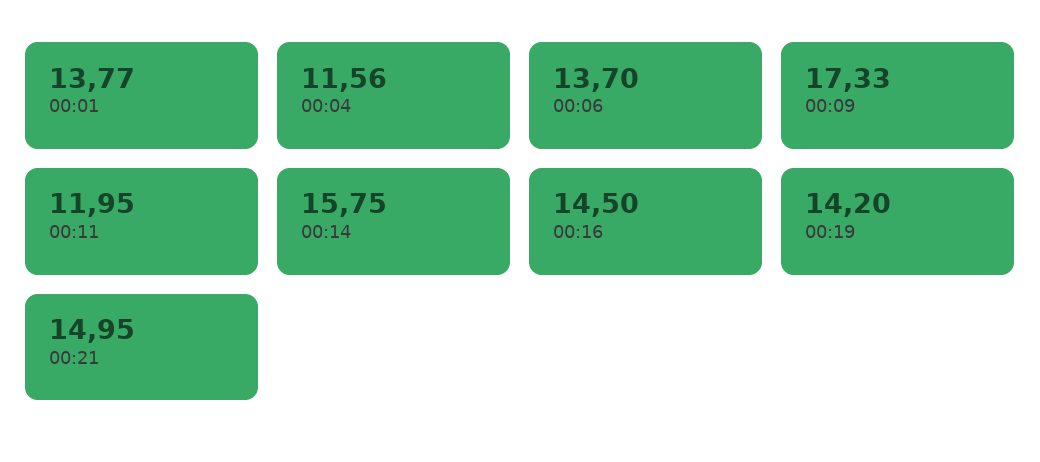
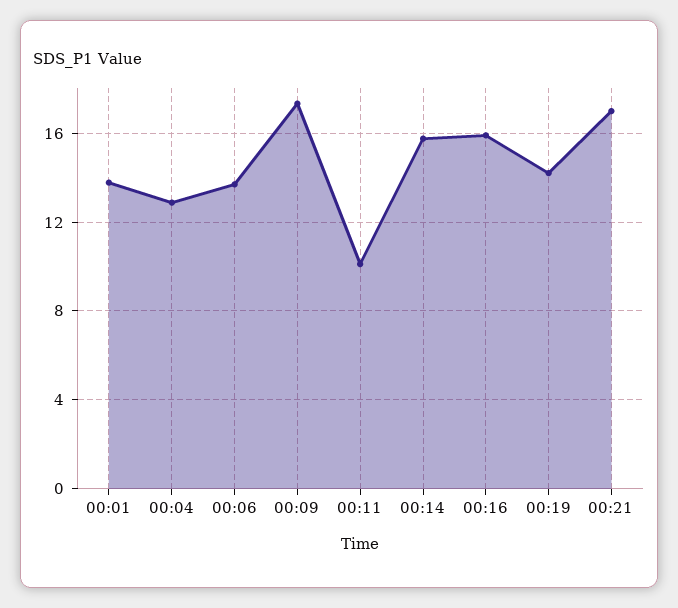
00:04: 11.56 -> 13
00:11: 11.95 -> 10
00:16: 14.5 -> 16
00:21: 14.95 -> 17

